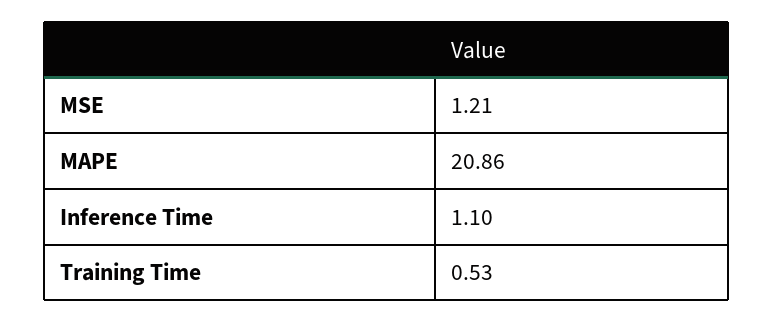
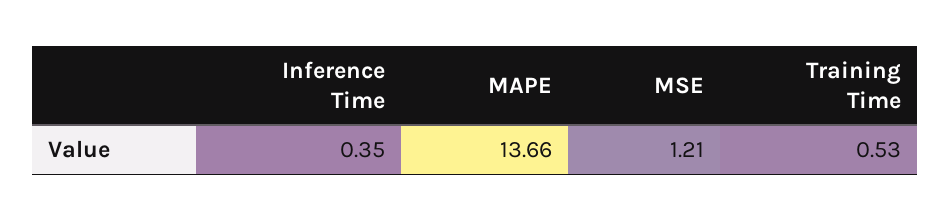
MAPE: 20.86 -> 13.66
Inference Time: 1.1 -> 0.35

